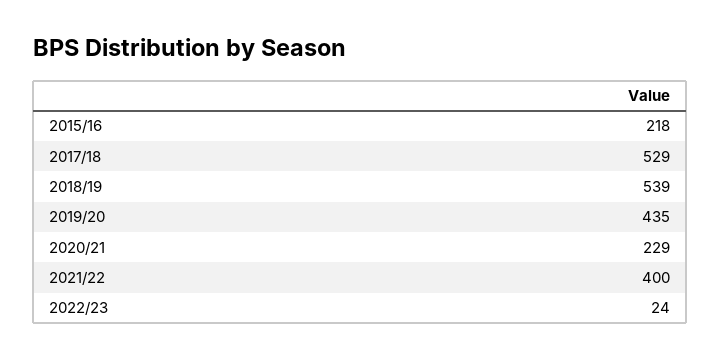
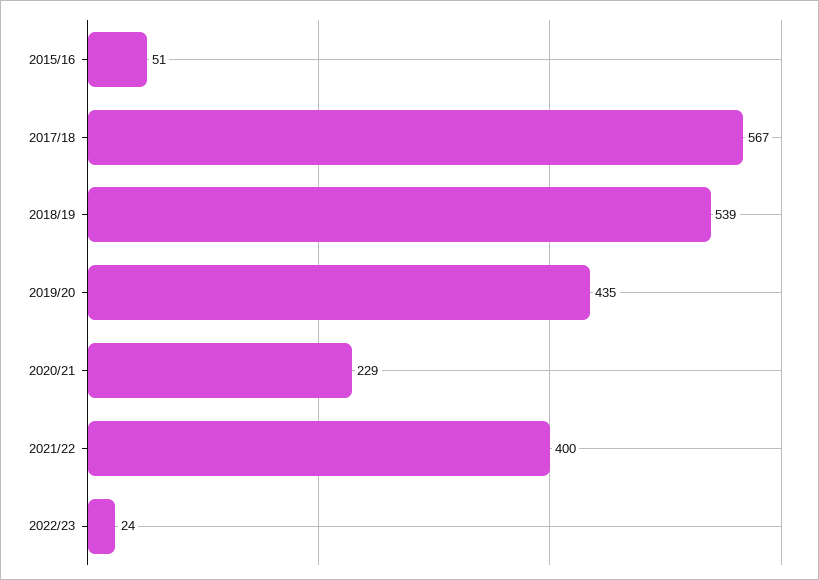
2015/16: 218 -> 51
2017/18: 529 -> 567

